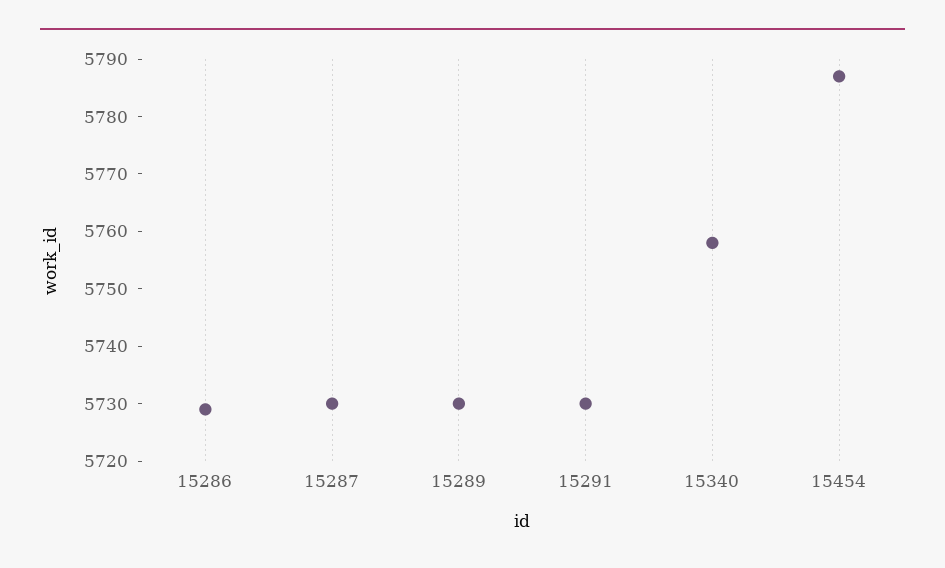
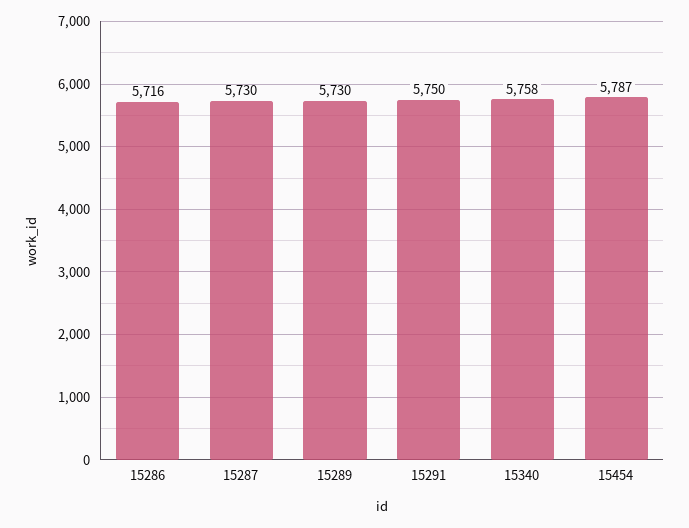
15286: 5730 -> 5716
15291: 5730 -> 5750

